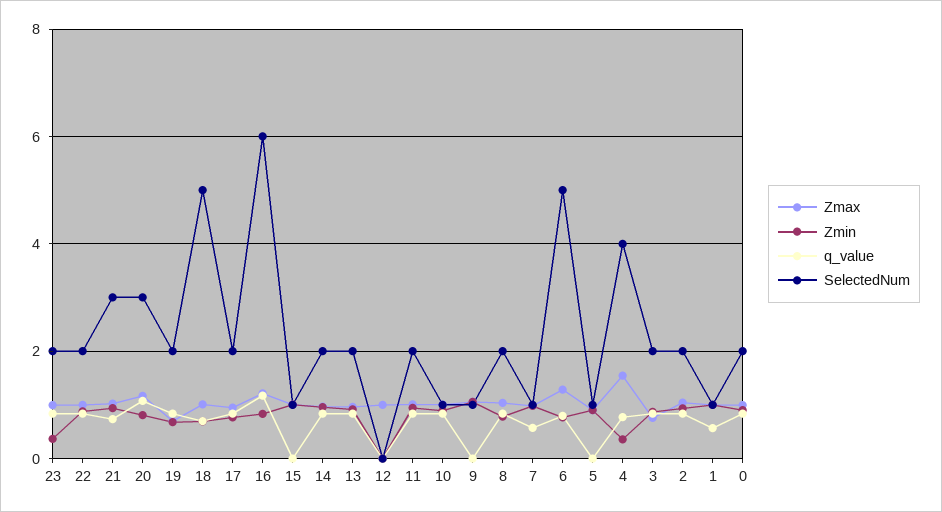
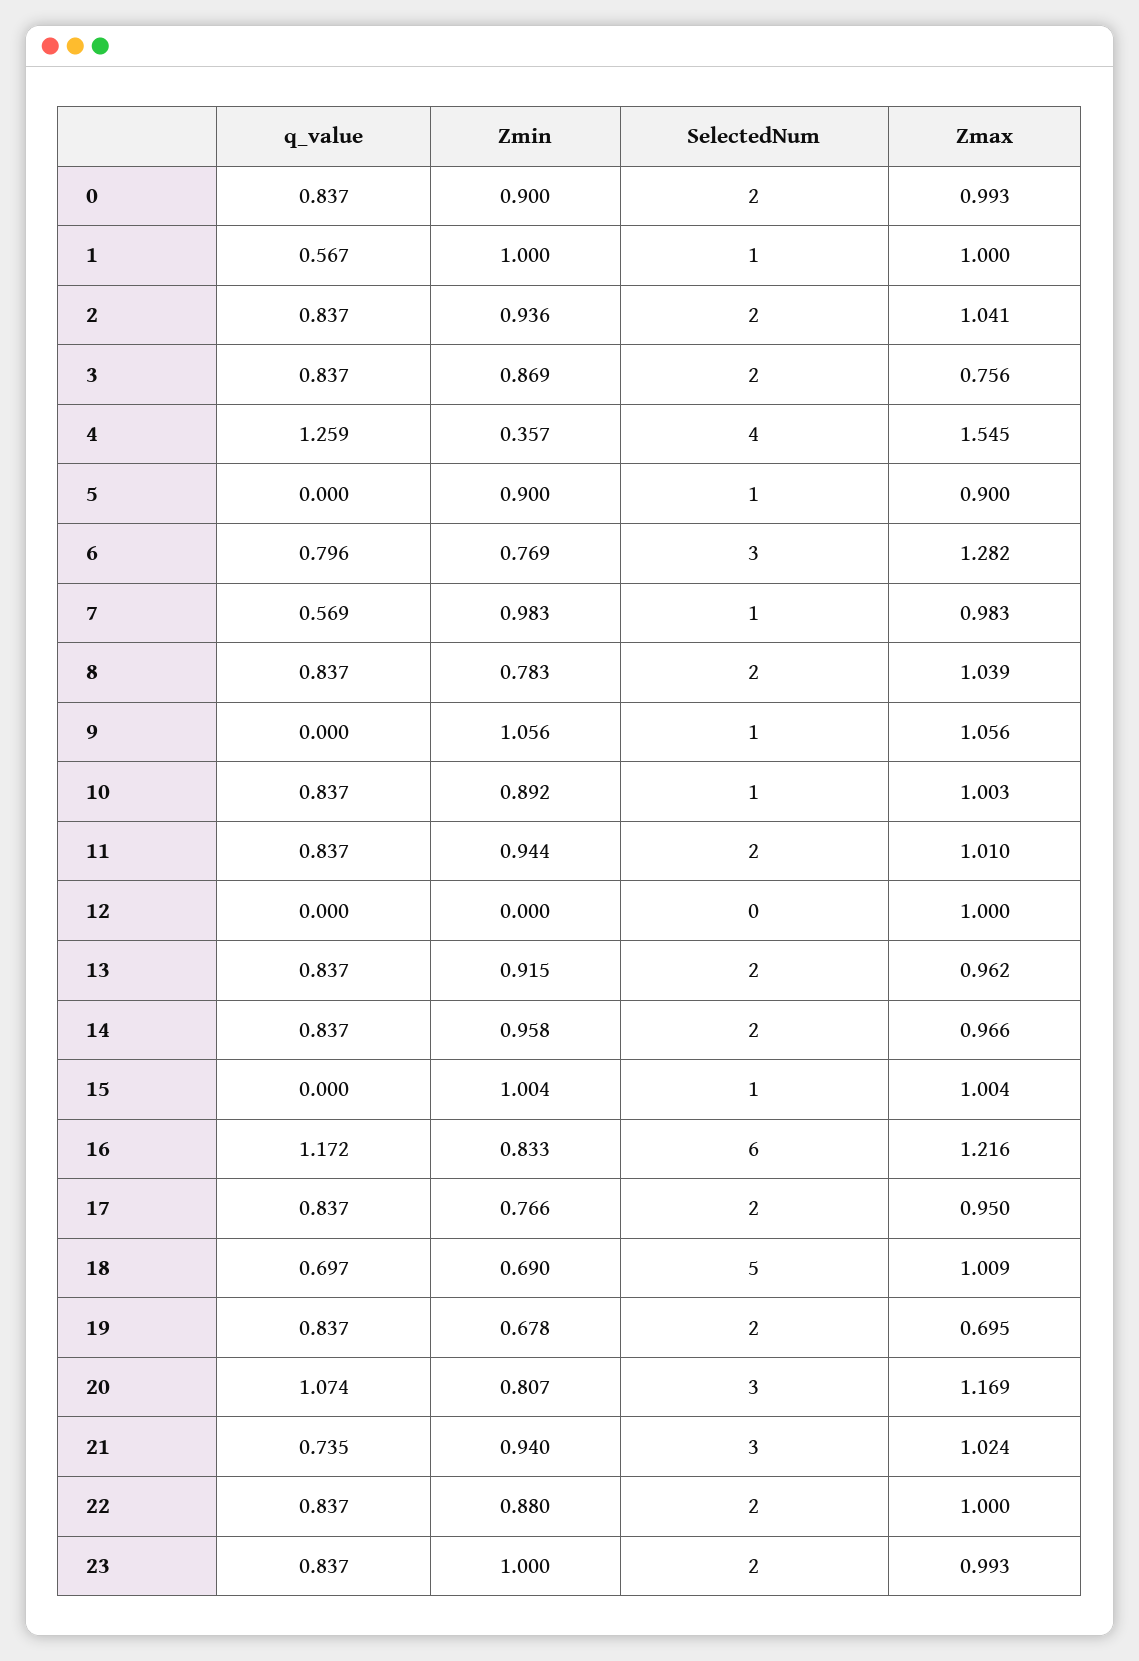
Zmin, 23: 0.4 -> 1
SelectedNum, 6: 5 -> 3
q_value, 4: 0.8 -> 1.259

